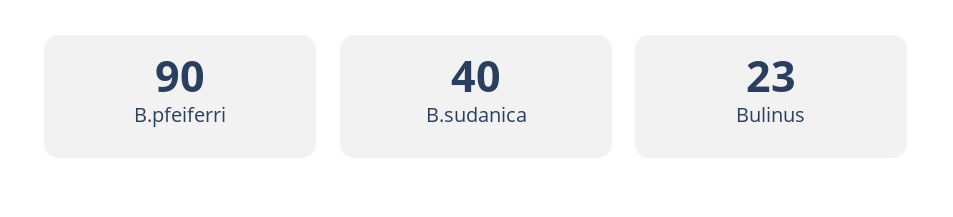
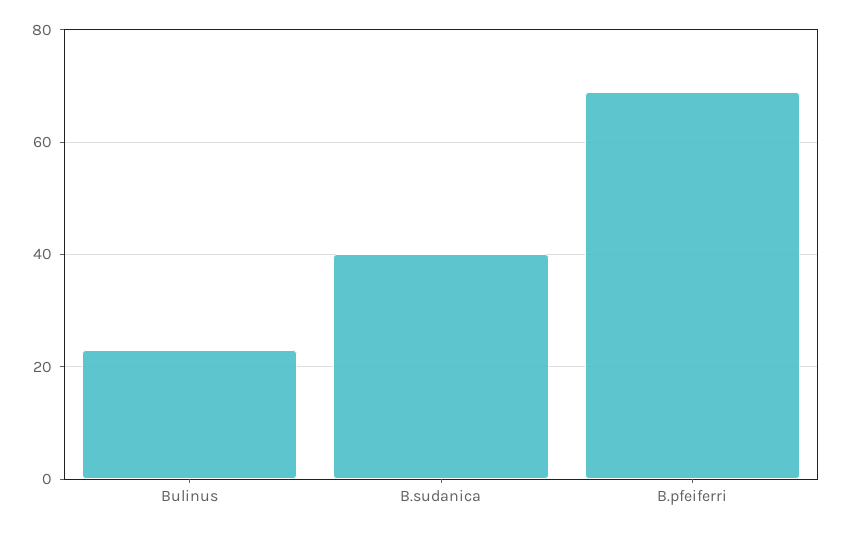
B.pfeiferri: 90 -> 70

